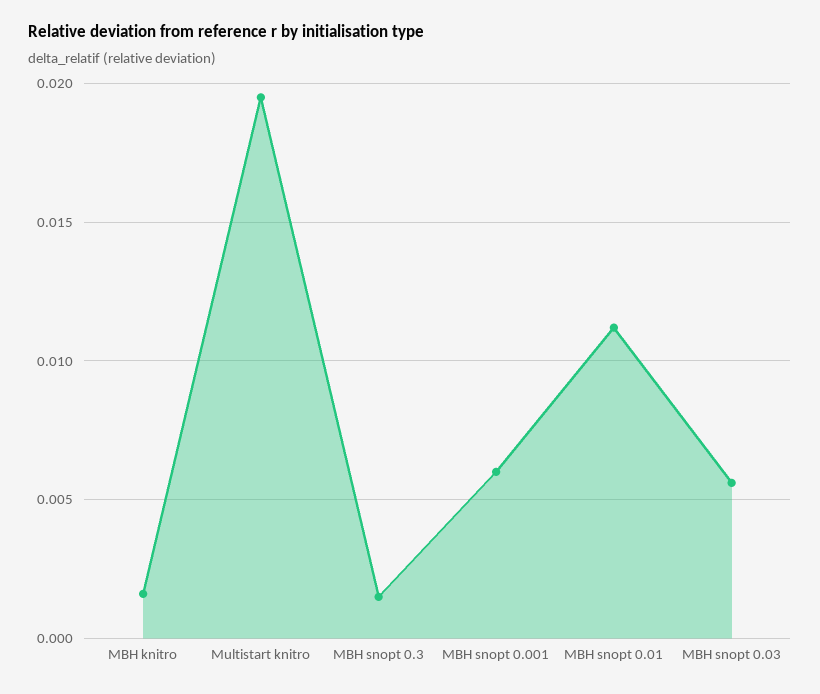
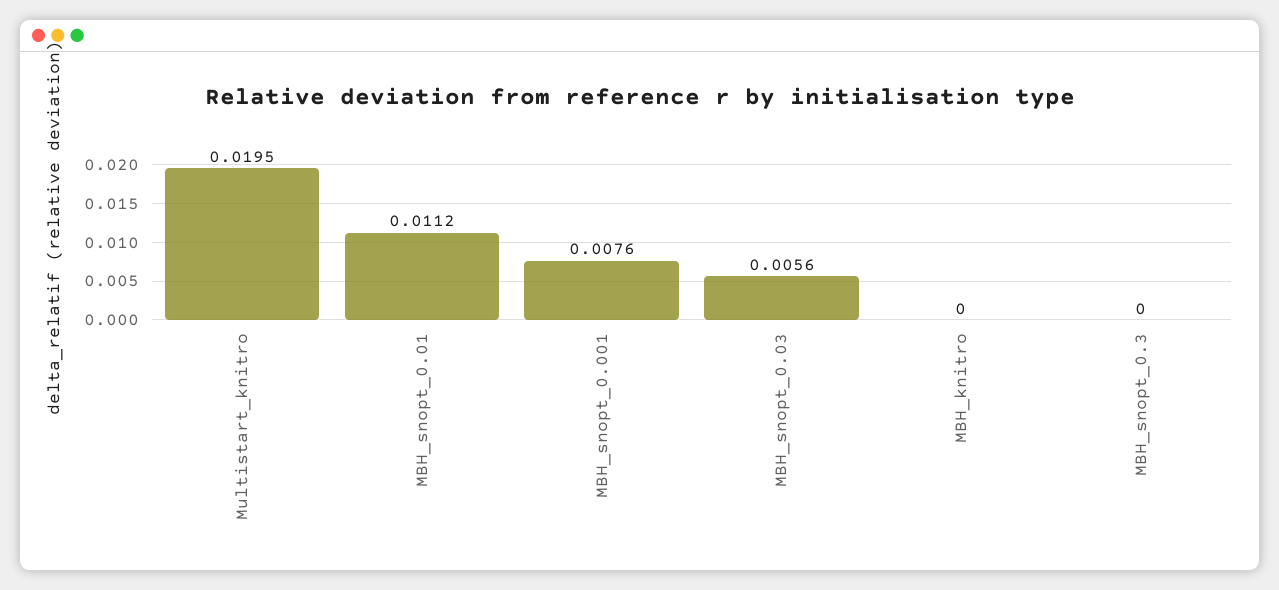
MBH knitro: 0.0015 -> 0
MBH snopt 0.3: 0.0015 -> 0
MBH snopt 0.001: 0.006 -> 0.0076

